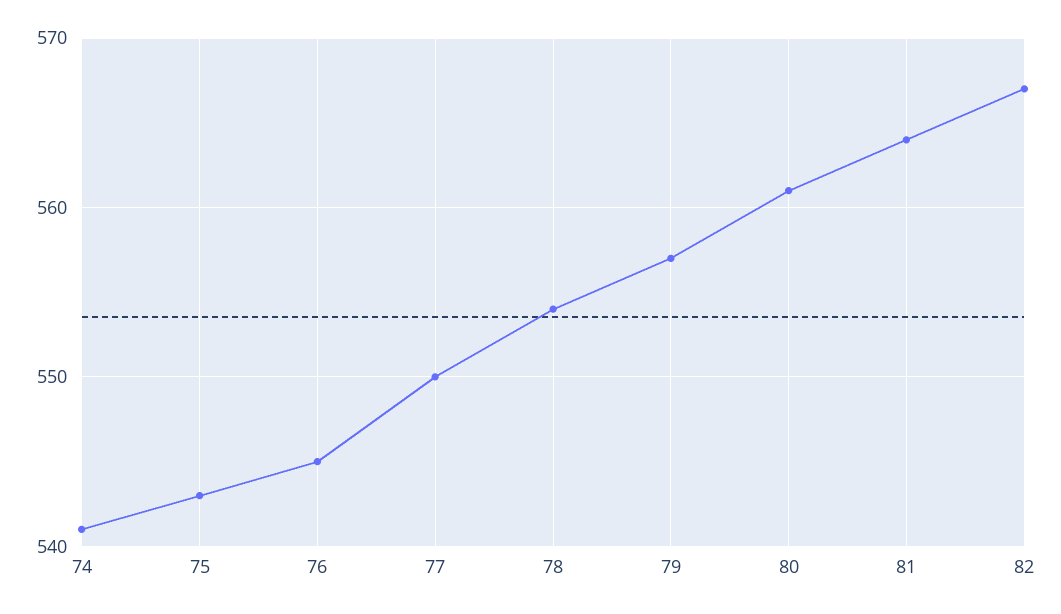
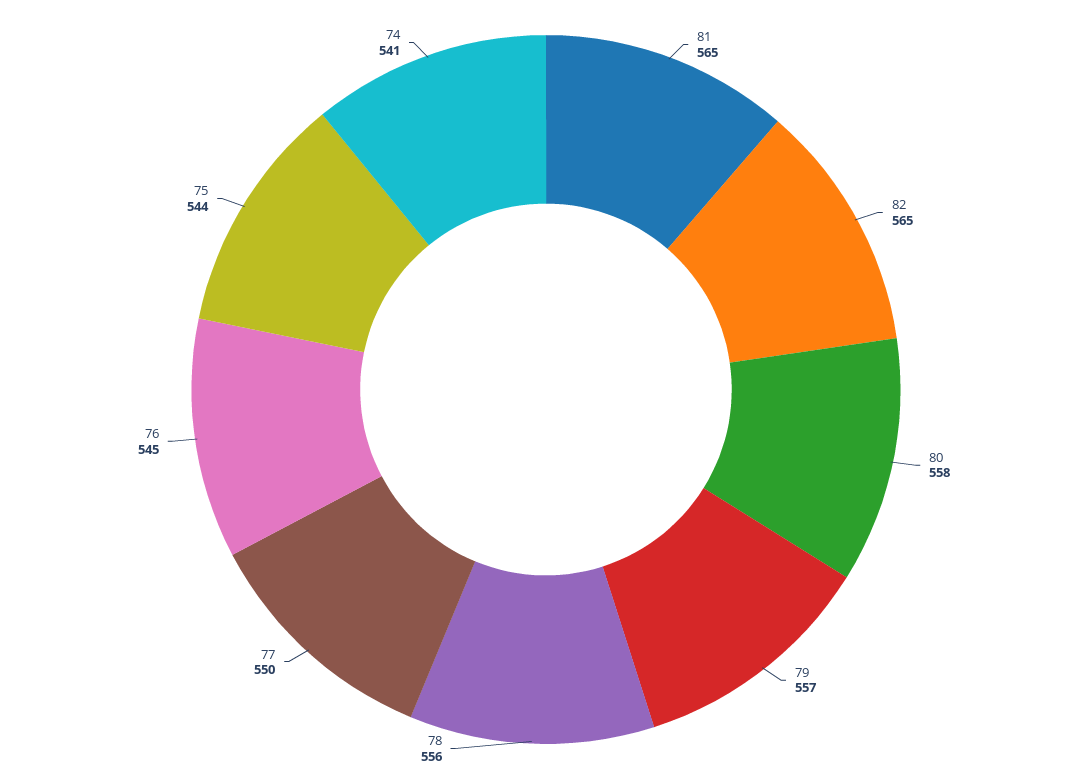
75: 543 -> 544
78: 554 -> 556
80: 561 -> 558
81: 564 -> 565
82: 567 -> 565

